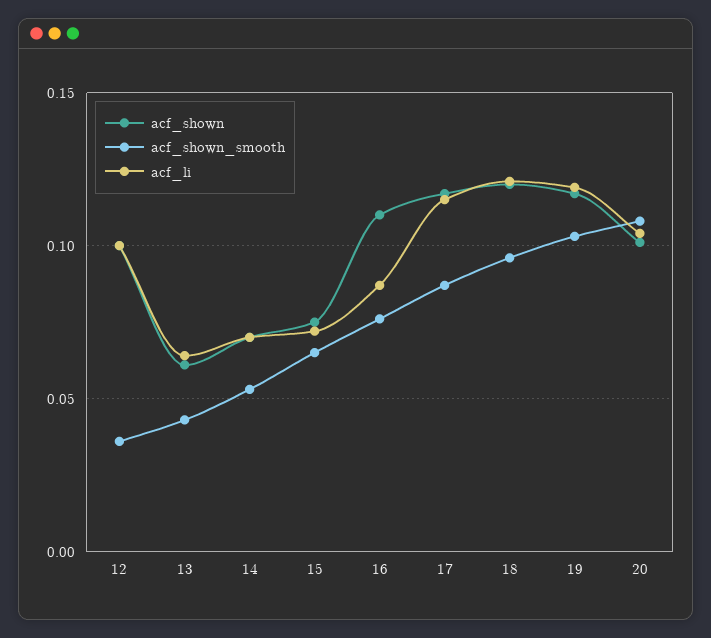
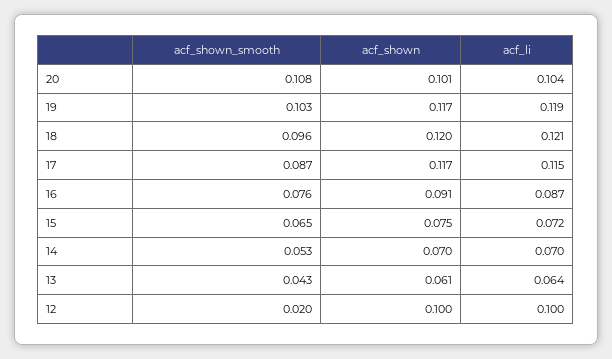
acf_shown_smooth, 12: 0.035 -> 0.02
acf_shown, 16: 0.11 -> 0.091

